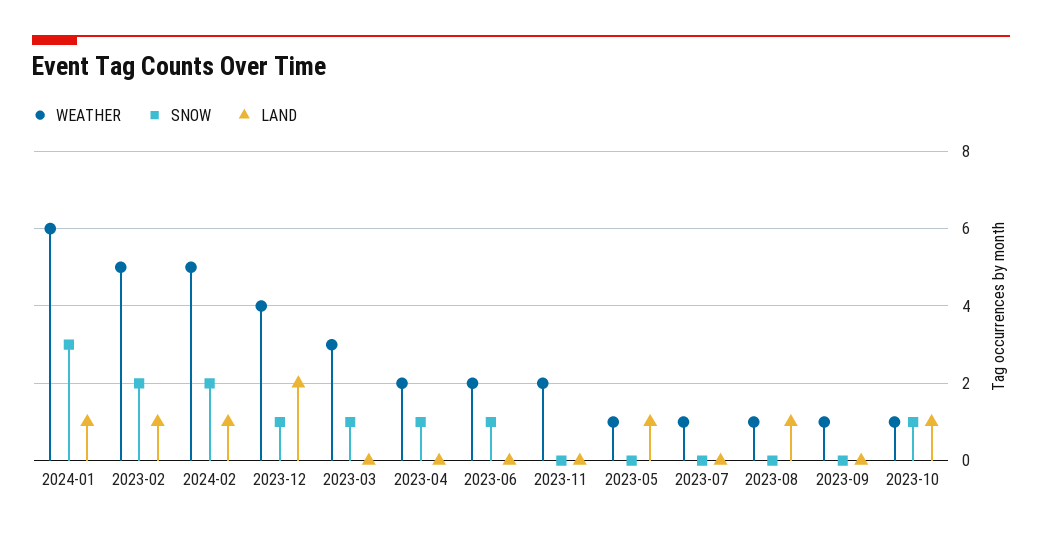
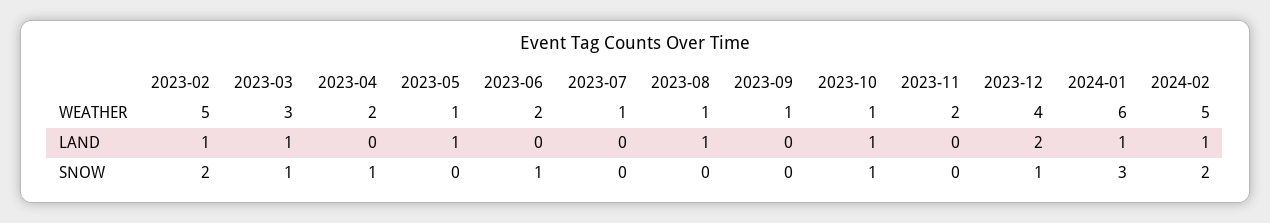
LAND, 2023-03: 0 -> 1

